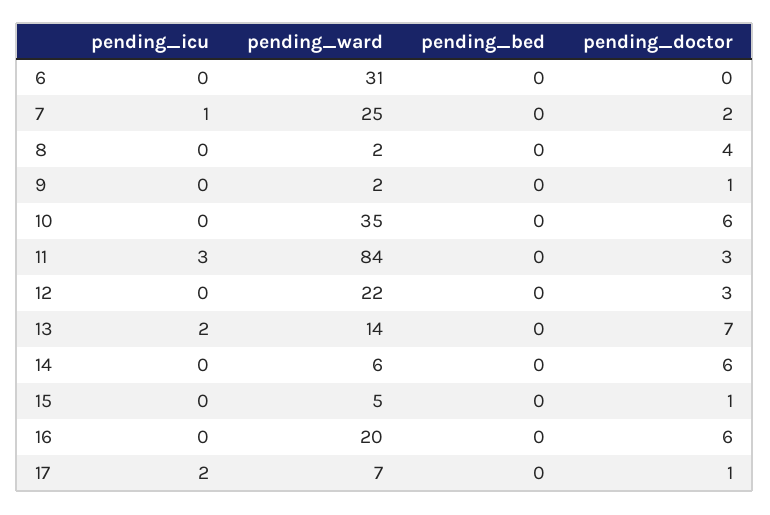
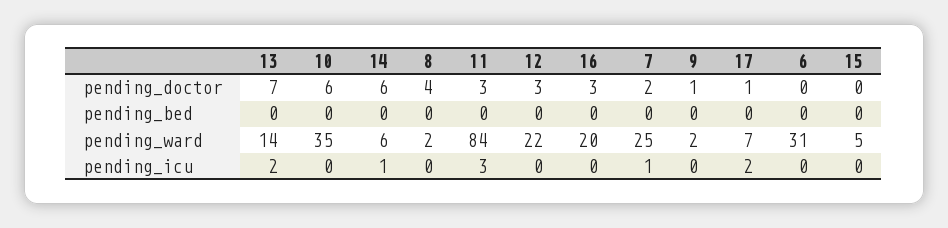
pending_icu, 14: 0 -> 1
pending_doctor, 15: 1 -> 0
pending_doctor, 16: 6 -> 3

